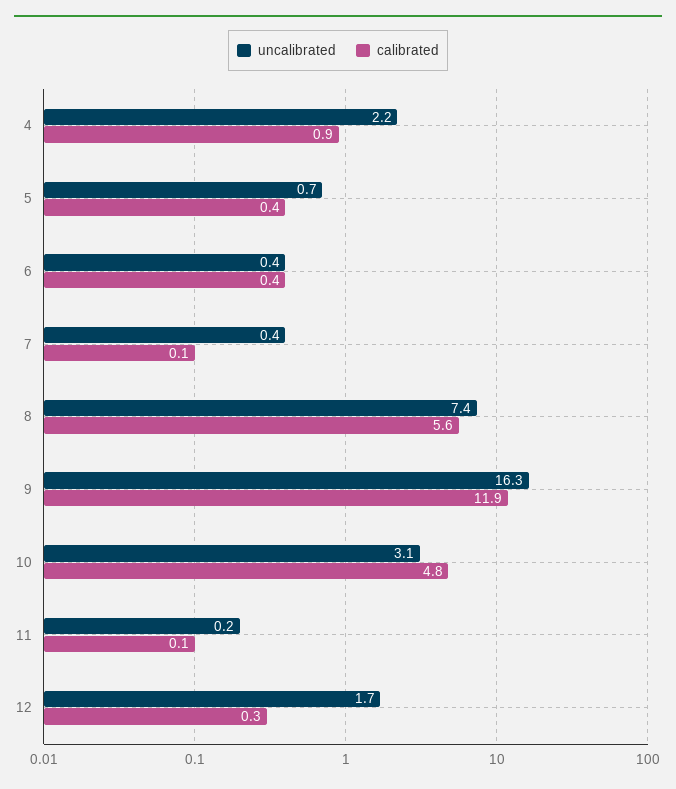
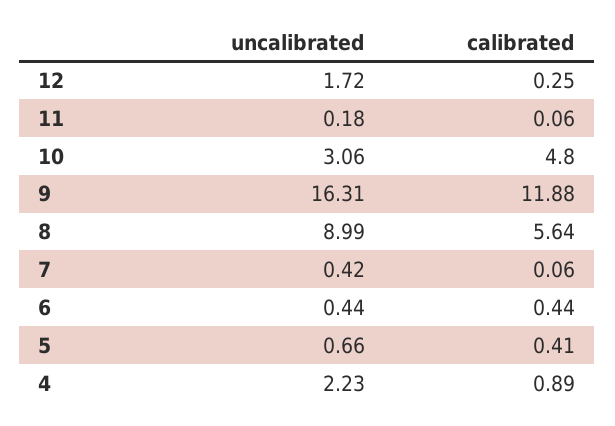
uncalibrated, 8: 7.4 -> 8.99

